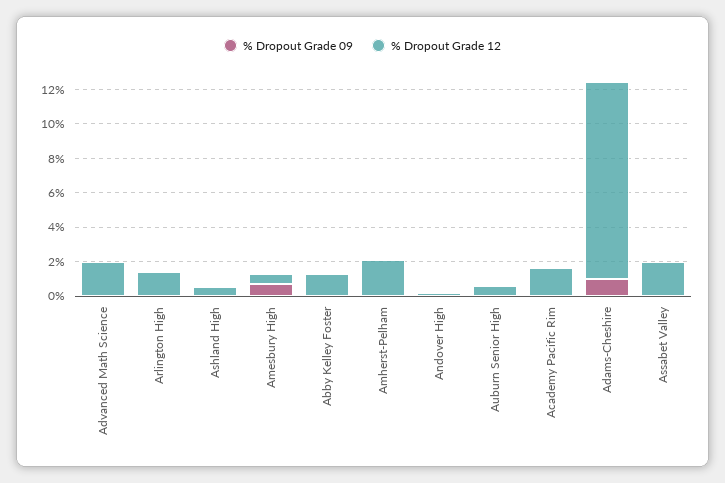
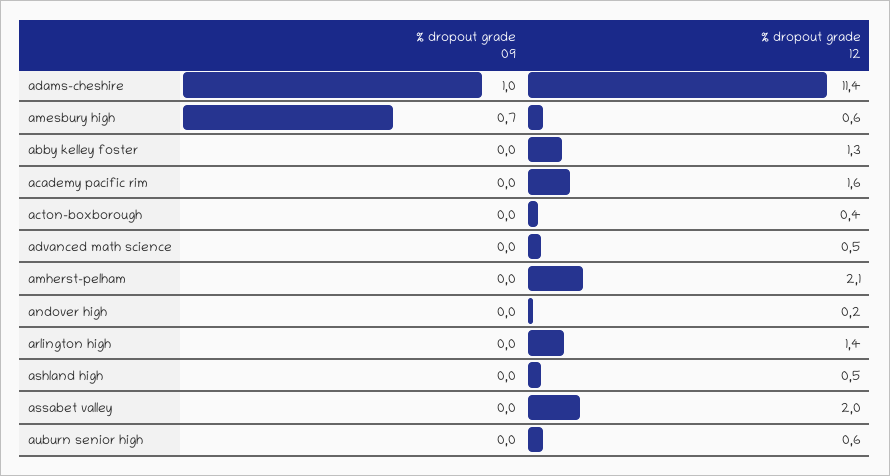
% Dropout Grade 12, Advanced Math Science: 2 -> 0.5
% Dropout Grade 09, acton-boxborough: none -> 0
% Dropout Grade 12, acton-boxborough: none -> 0.4

